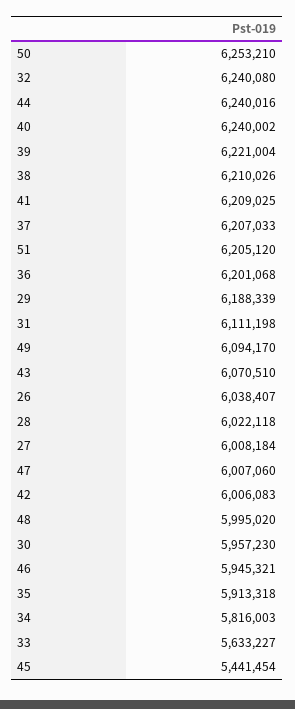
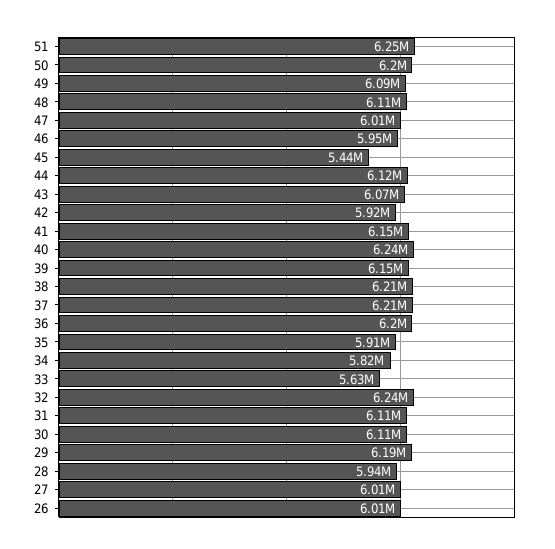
50: 6253210 -> 6200000
44: 6240016 -> 6120000
39: 6221004 -> 6150000
41: 6209025 -> 6150000
51: 6205120 -> 6250000
26: 6038407 -> 6010000
28: 6022118 -> 5940000
42: 6006083 -> 5920000
48: 5995020 -> 6110000
30: 5957230 -> 6110000

